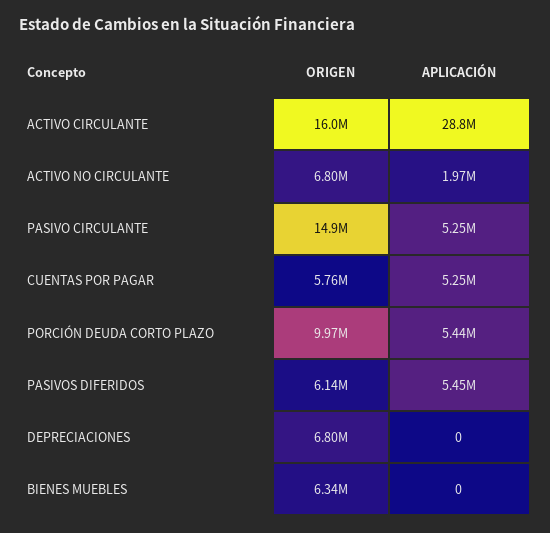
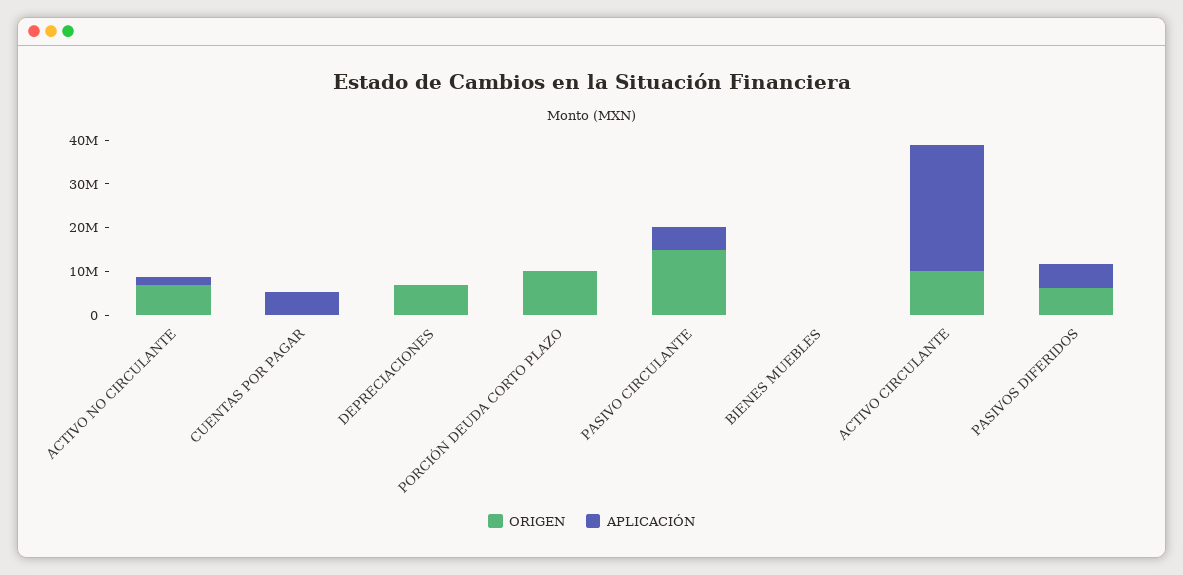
ORIGEN, ACTIVO CIRCULANTE: 16000000 -> 10000000
ORIGEN, CUENTAS POR PAGAR: 5760000 -> 0
APLICACIÓN, PORCIÓN DEUDA CORTO PLAZO: 5440000 -> 0
ORIGEN, BIENES MUEBLES: 6340000 -> 0

